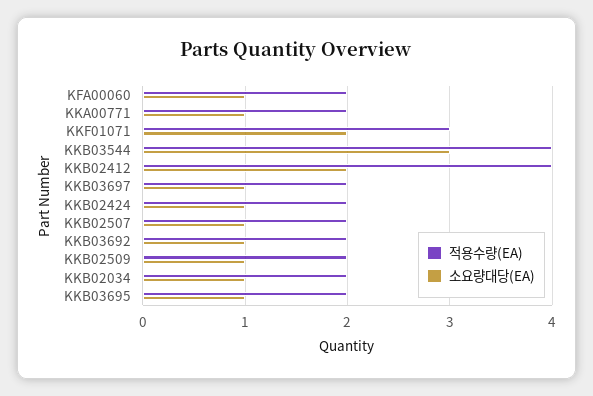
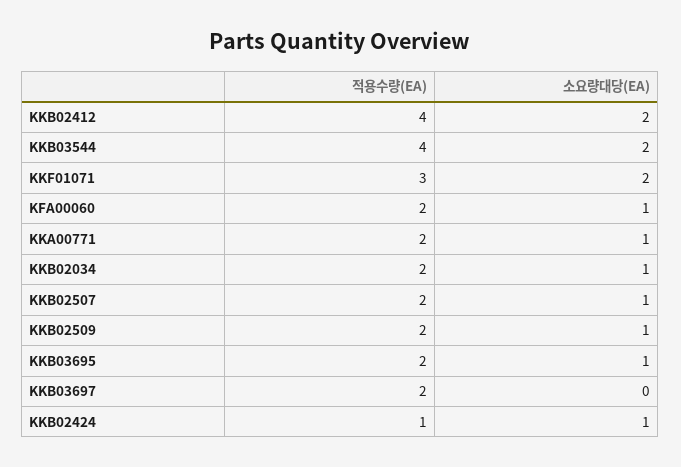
소요량대당(EA), KKB03544: 3 -> 2
소요량대당(EA), KKB03697: 1 -> 0
적용수량(EA), KKB02424: 2 -> 1
적용수량(EA), KKB03692: 2 -> none
소요량대당(EA), KKB03692: 1 -> none

